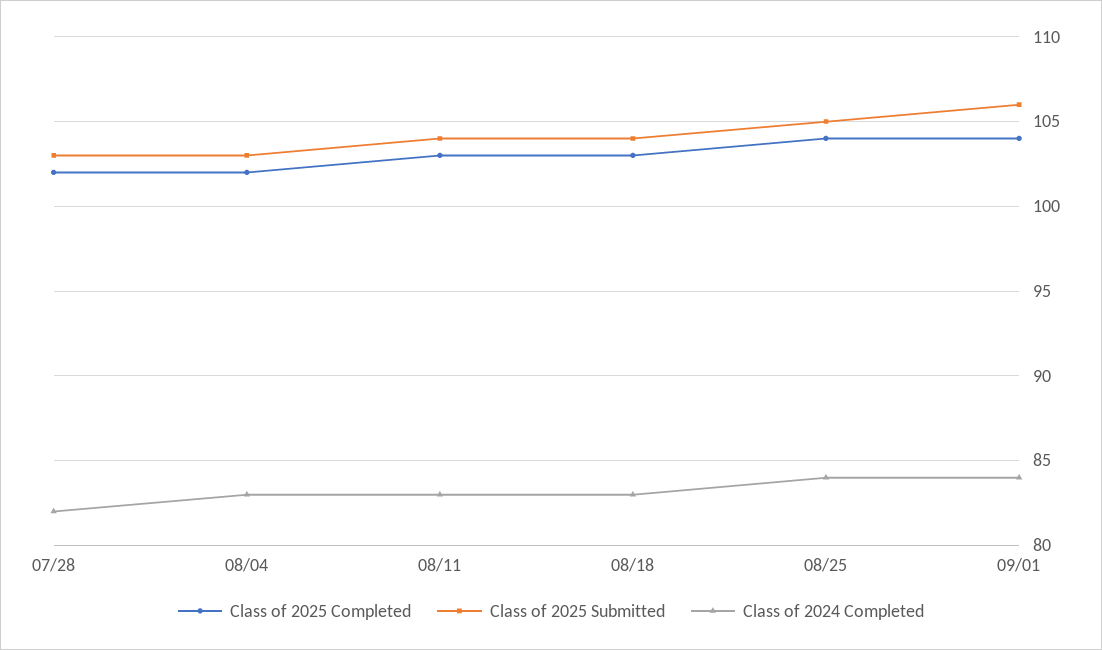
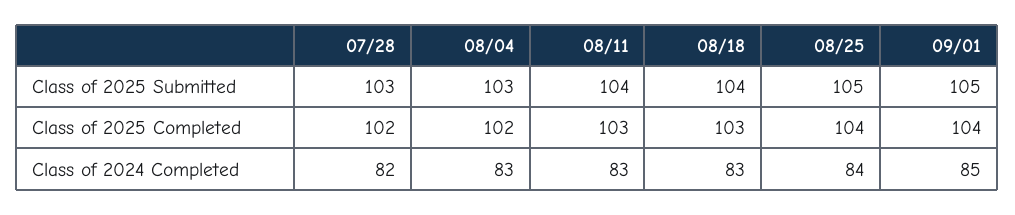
Class of 2025 Submitted, 09/01: 106 -> 105
Class of 2024 Completed, 09/01: 84 -> 85

